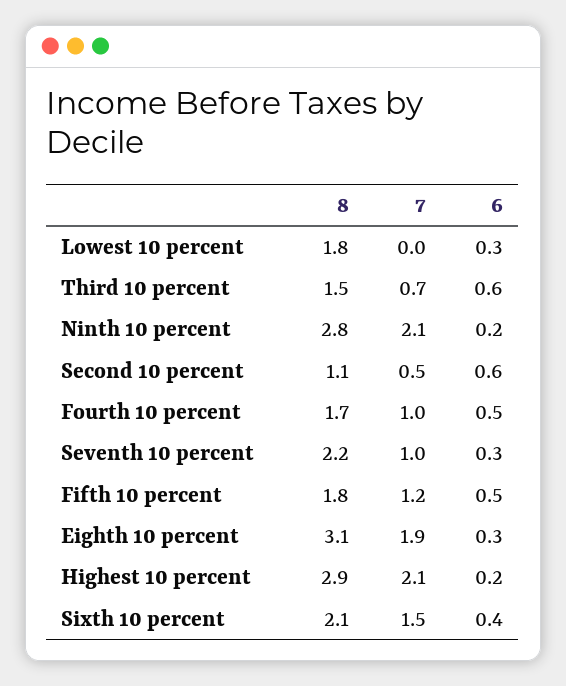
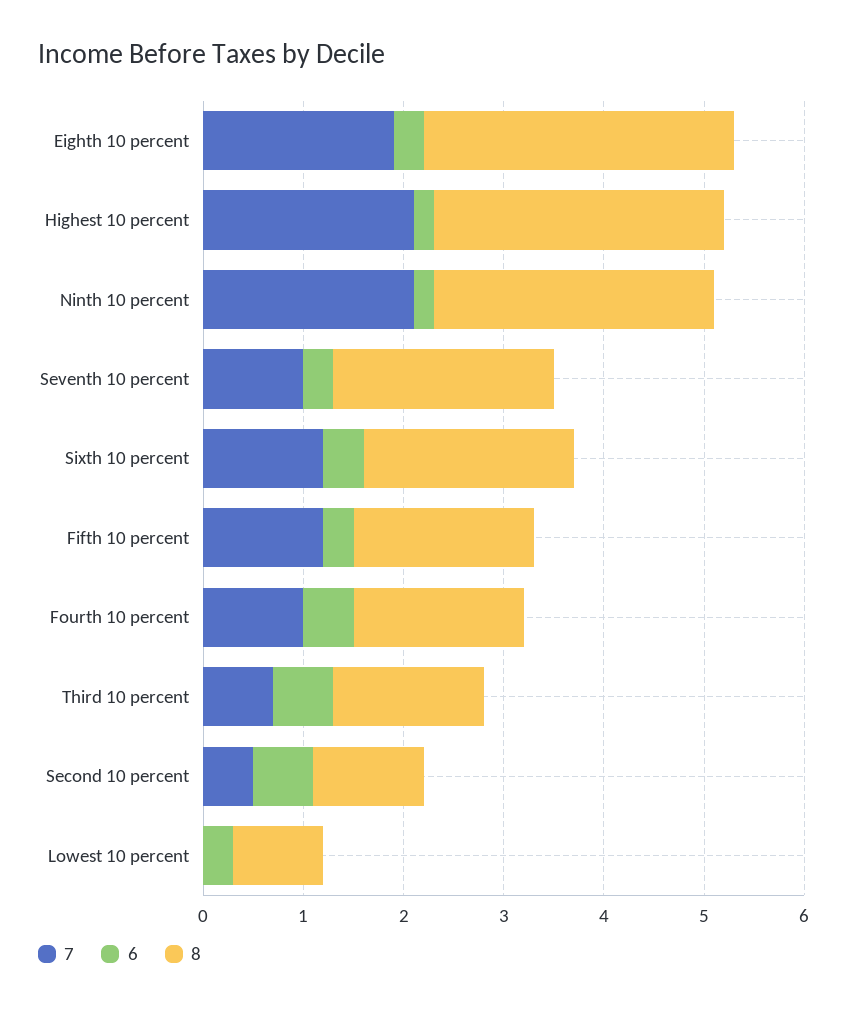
8, Lowest 10 percent: 1.8 -> 0.9
6, Fifth 10 percent: 0.5 -> 0.3
7, Sixth 10 percent: 1.5 -> 1.2

